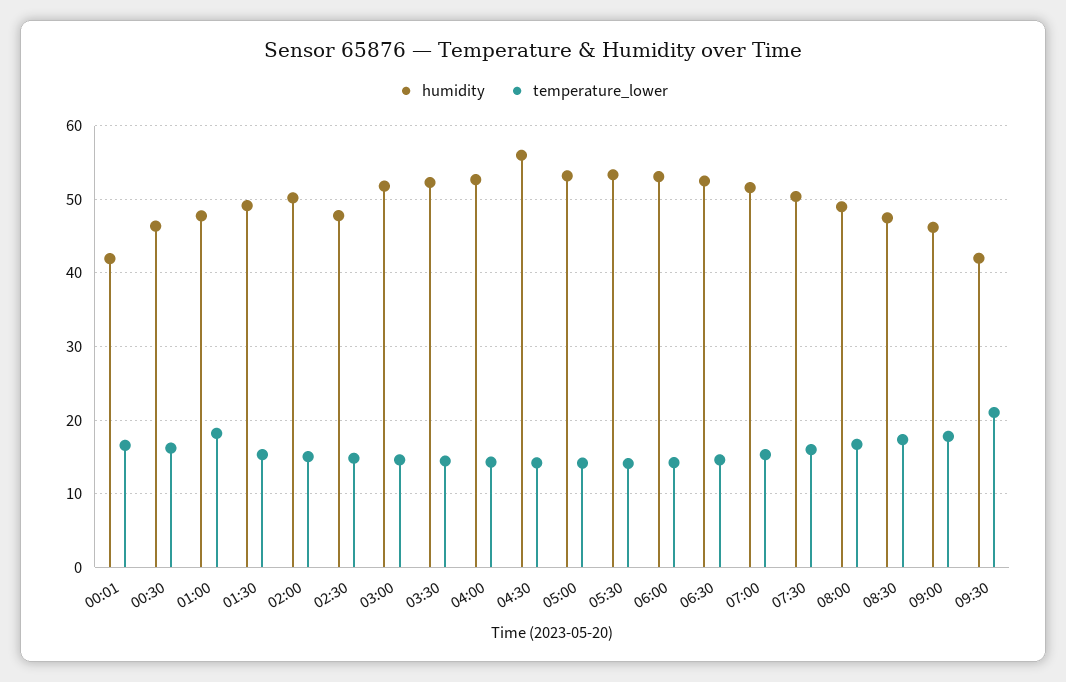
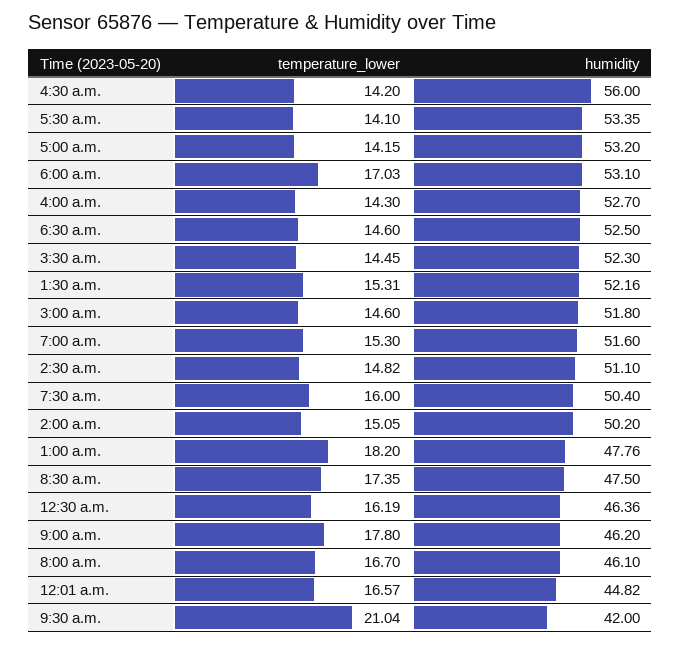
humidity, 00:01: 42 -> 44.82
humidity, 01:30: 49 -> 52.16
humidity, 02:30: 48 -> 51.1
temperature_lower, 06:00: 14 -> 17.03
humidity, 08:00: 49 -> 46.1

